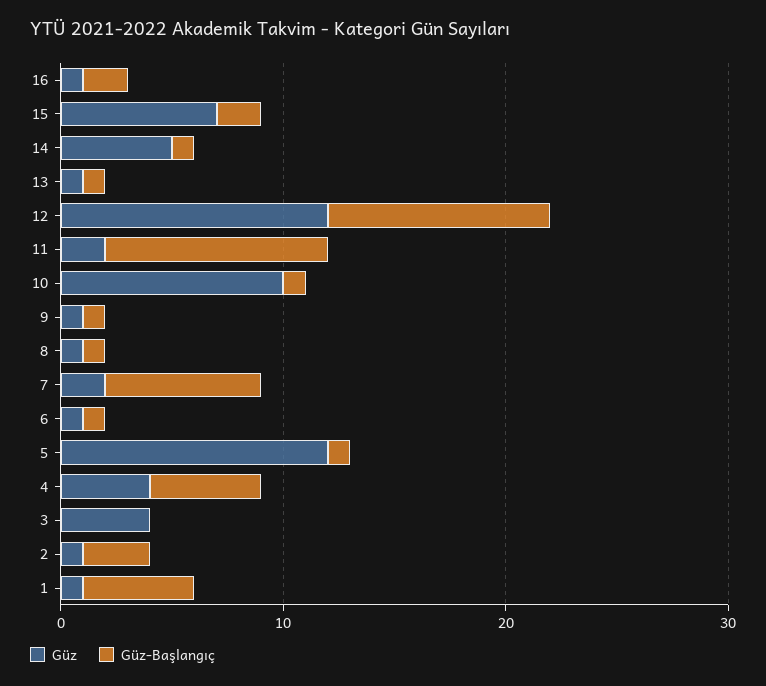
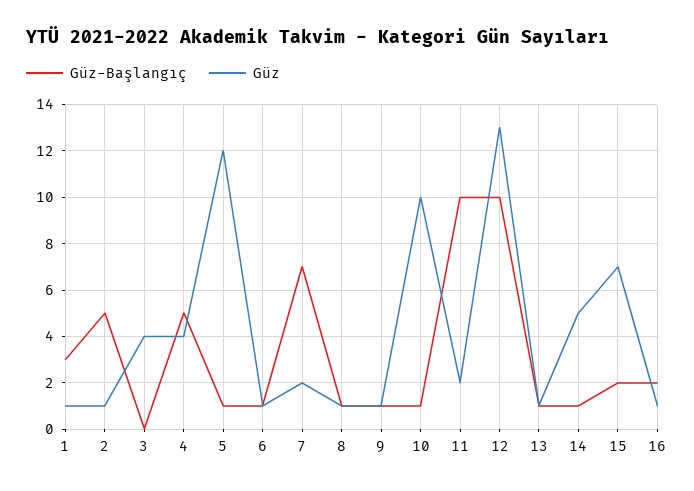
Güz, 12: 12 -> 13
Güz-Başlangıç, 2: 3 -> 5
Güz-Başlangıç, 1: 5 -> 3

